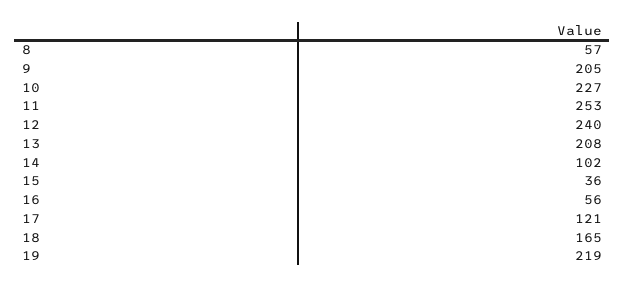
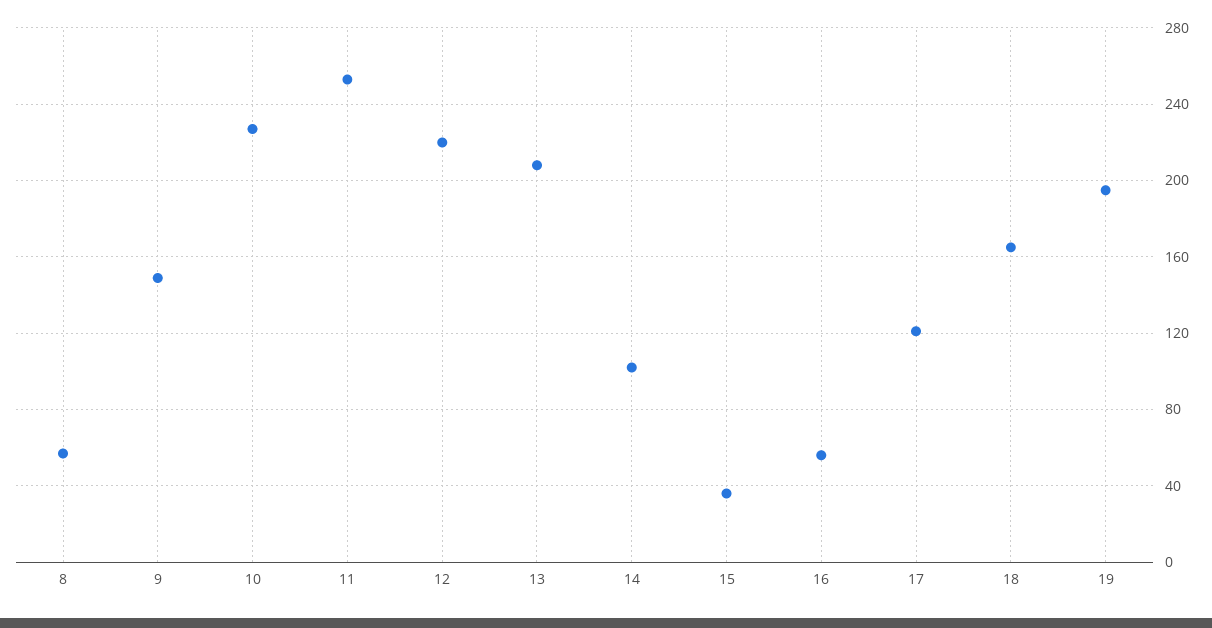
9: 205 -> 150
12: 240 -> 220
19: 219 -> 195

